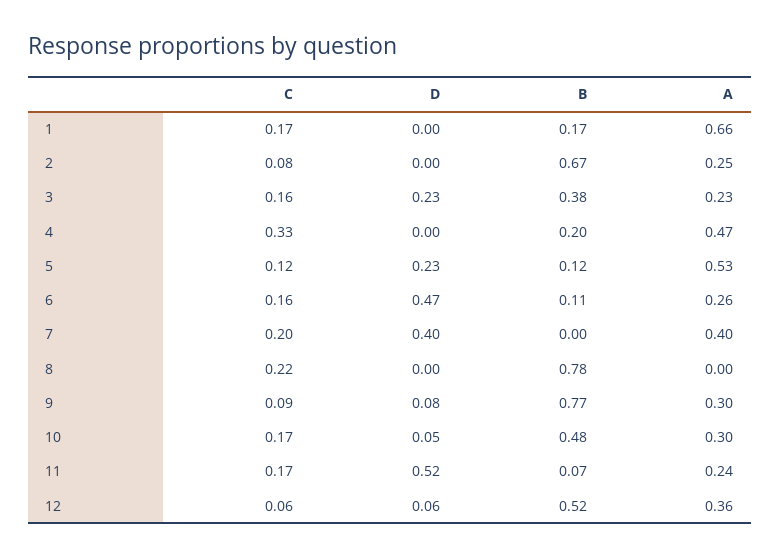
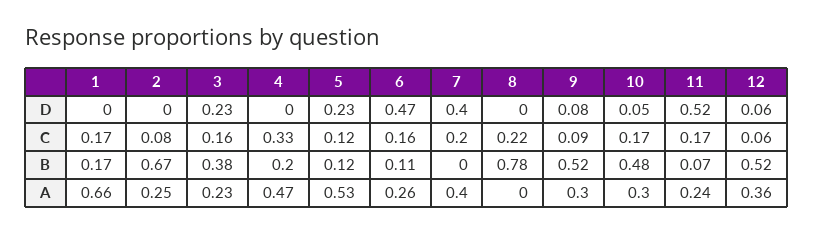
B, 9: 0.77 -> 0.52

